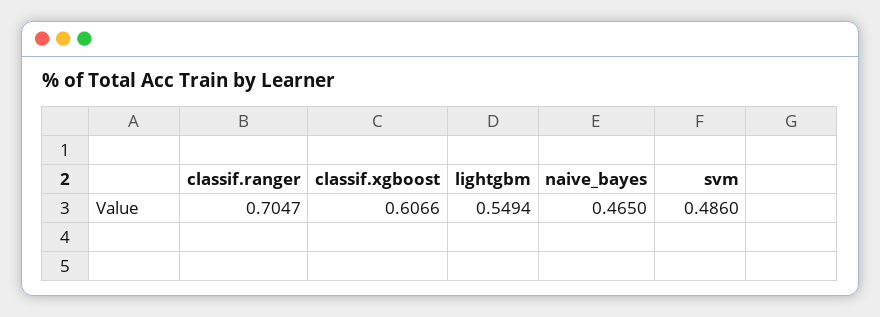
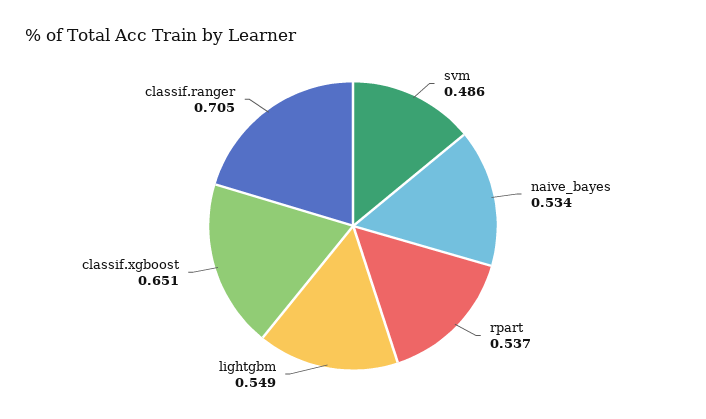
classif.xgboost: 0.6066 -> 0.651
naive_bayes: 0.465 -> 0.534
rpart: none -> 0.537

